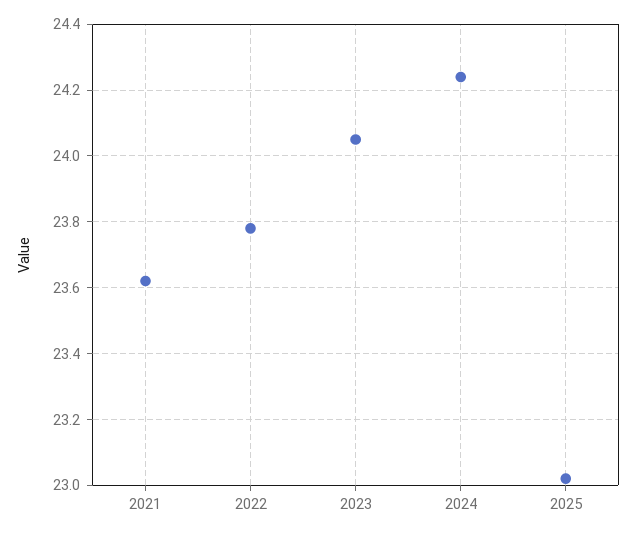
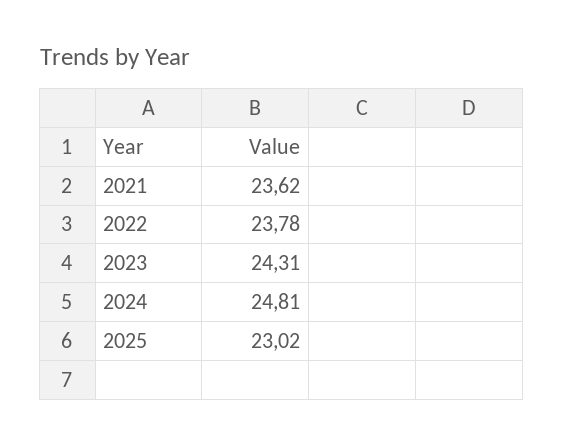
2023: 24.05 -> 24.31
2024: 24.25 -> 24.81

